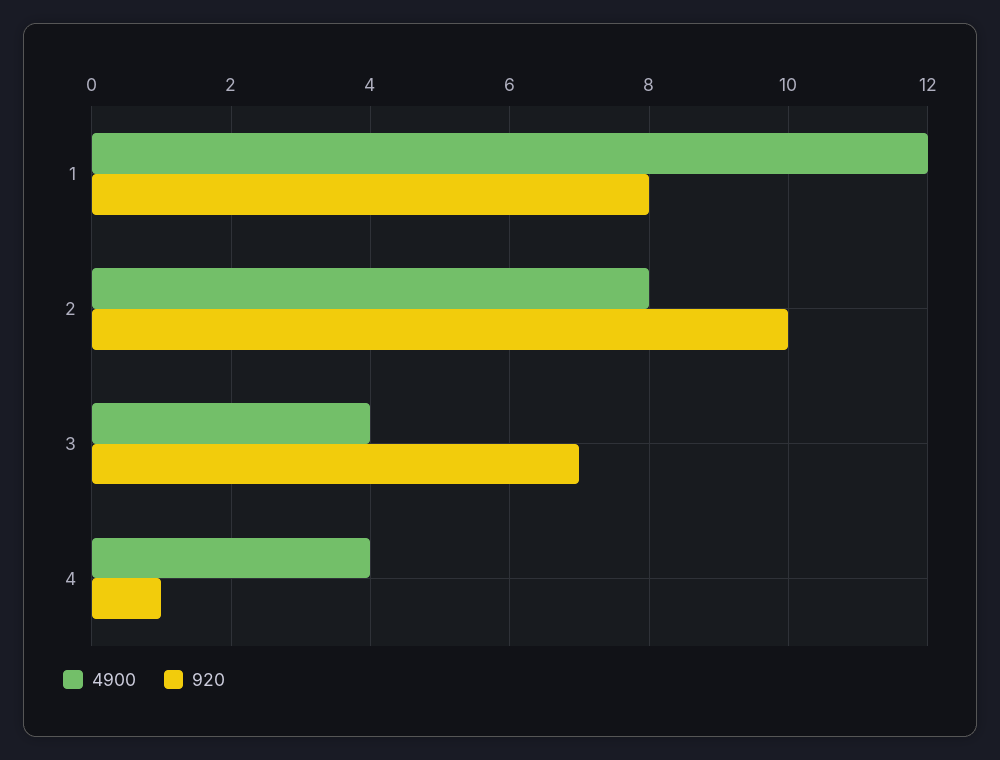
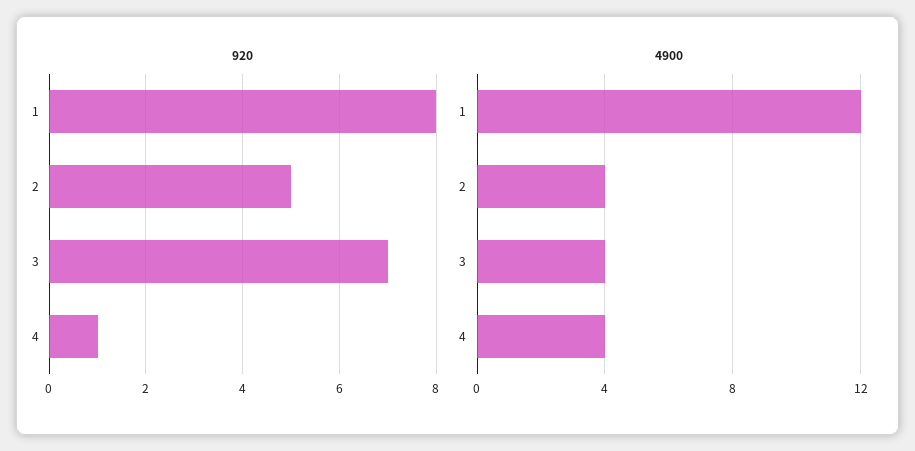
4900, 2: 8 -> 4
920, 2: 10 -> 5

